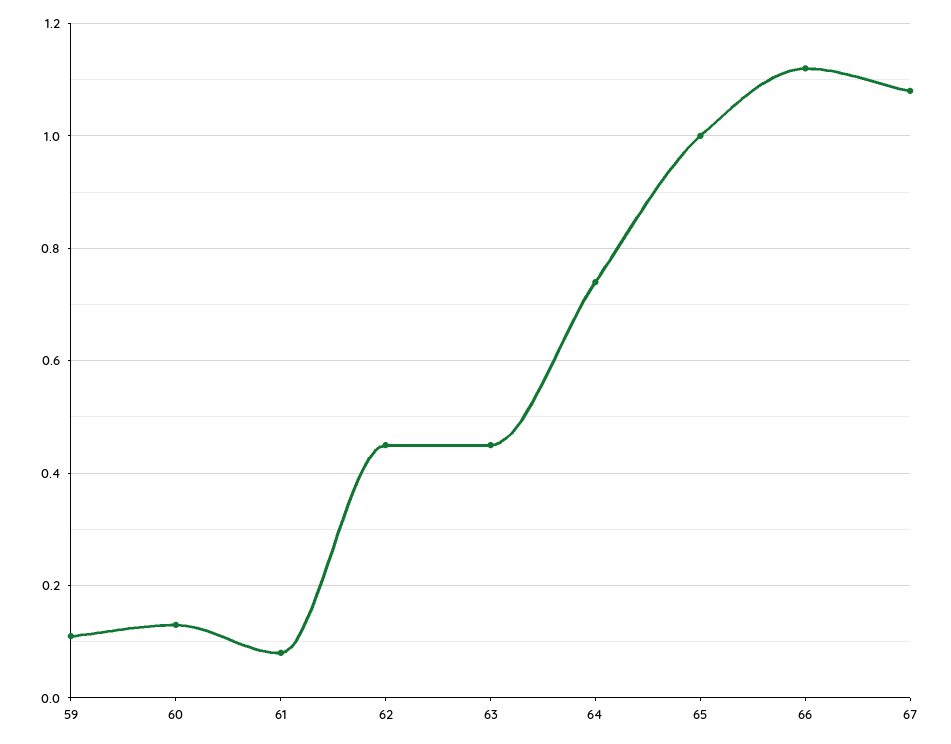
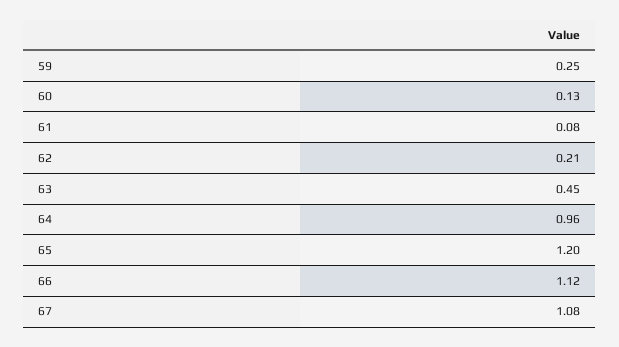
59: 0.1 -> 0.25
62: 0.45 -> 0.21
64: 0.75 -> 0.96
65: 1 -> 1.2

